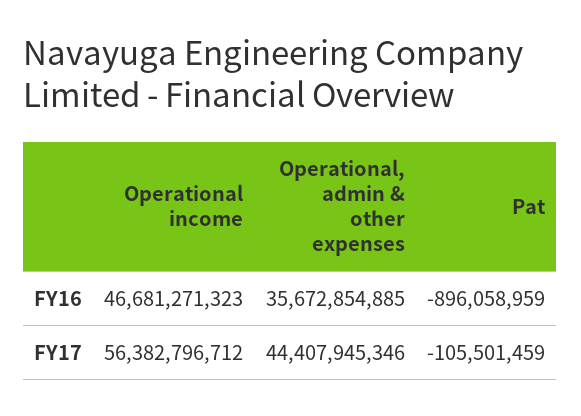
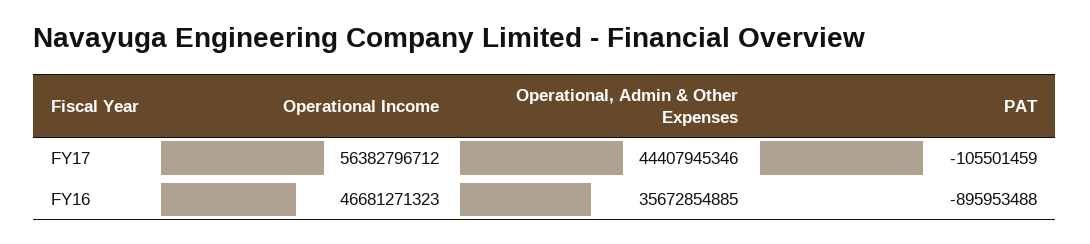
Pat, FY16: -896058959 -> -895953488

